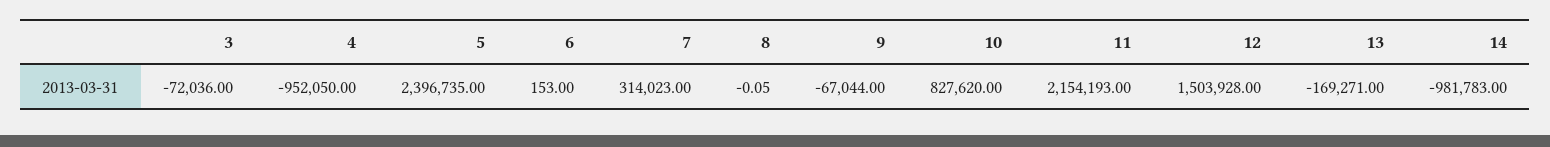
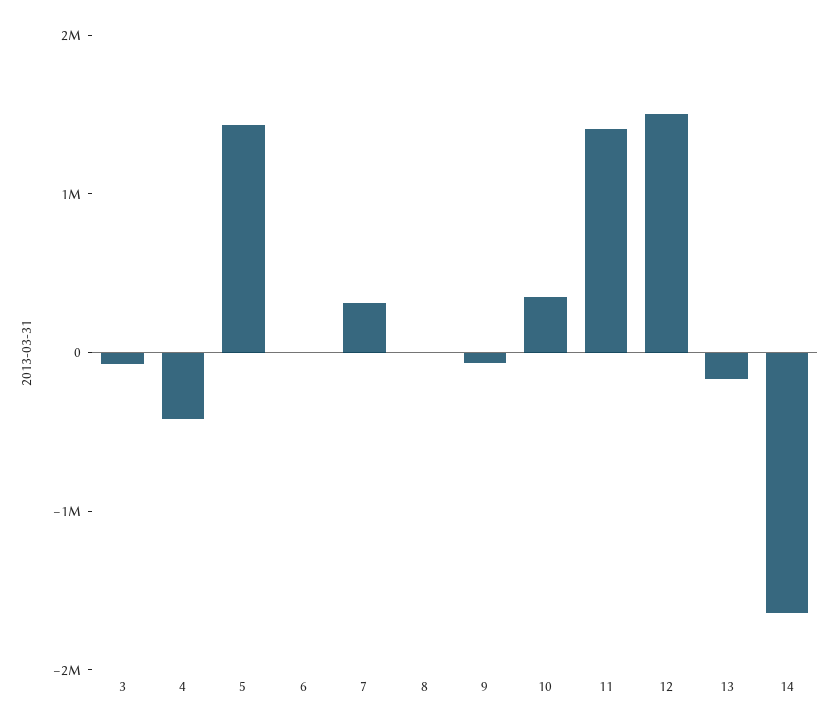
4: -952050 -> -400000
5: 2396735 -> 1400000
10: 827620 -> 400000
11: 2154193 -> 1400000
14: -981783 -> -1600000

